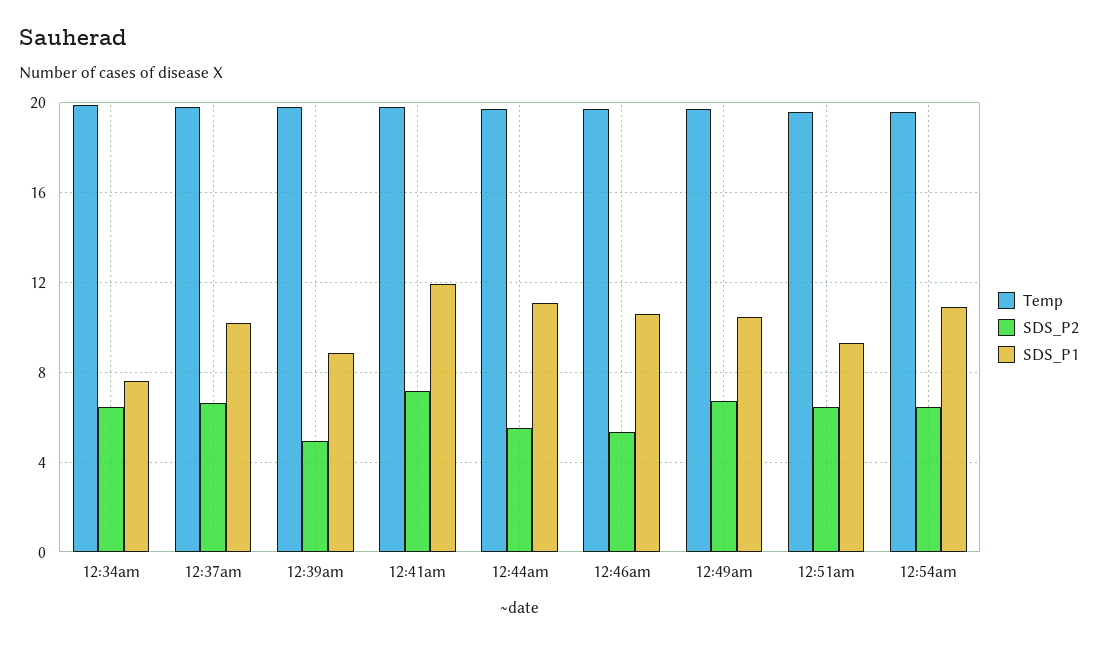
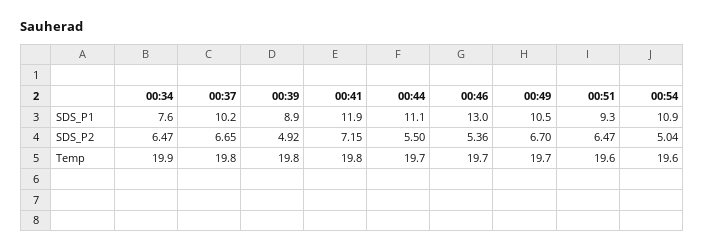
SDS_P1, 12:46am: 10.5 -> 13
SDS_P2, 12:54am: 6.5 -> 5.04

